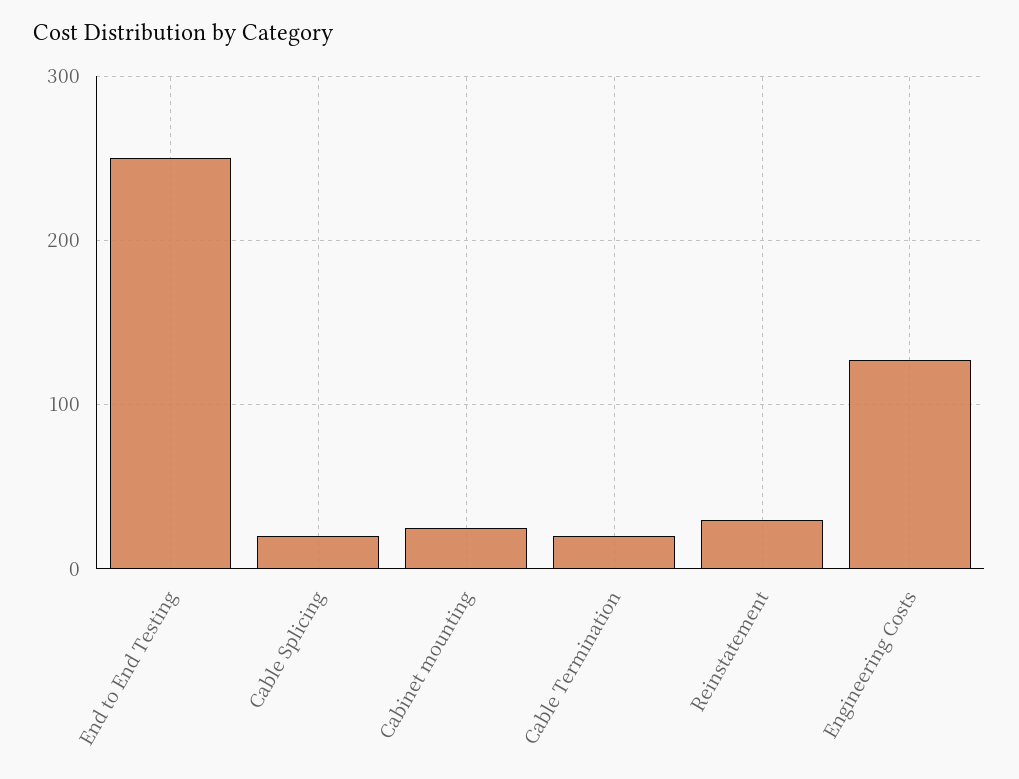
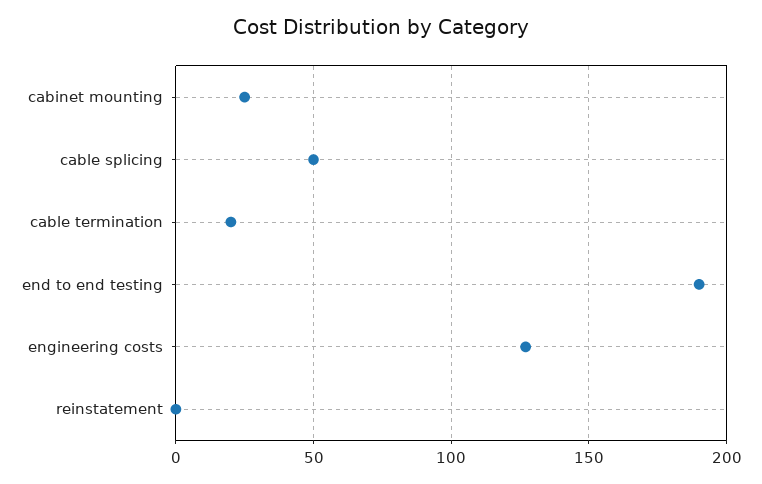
End to End Testing: 250 -> 190
Cable Splicing: 20 -> 50
Reinstatement: 30 -> 0

